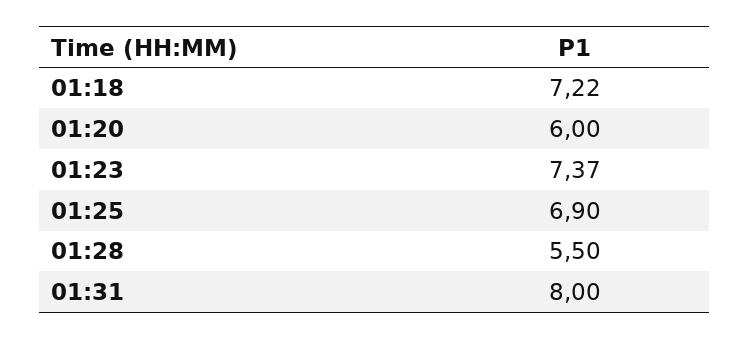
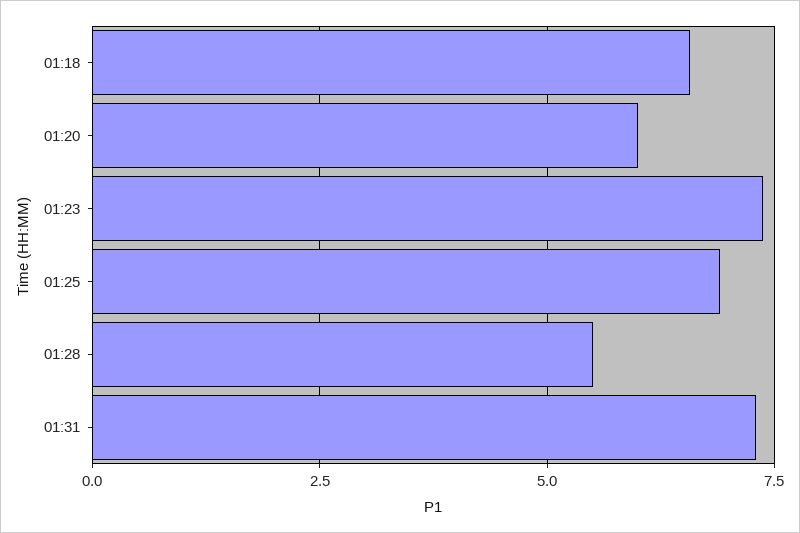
01:18: 7.22 -> 6.5
01:31: 8 -> 7.25

